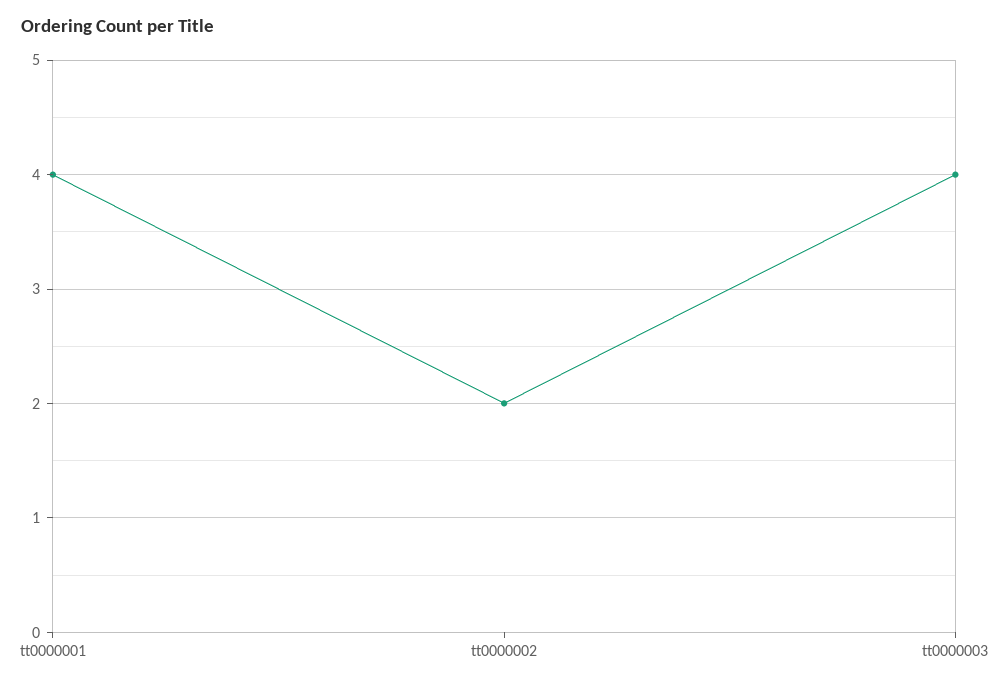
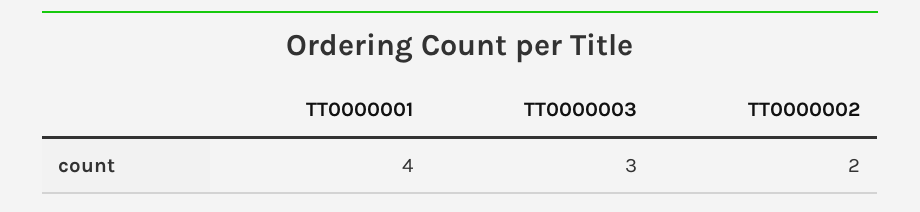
tt0000003: 4 -> 3

